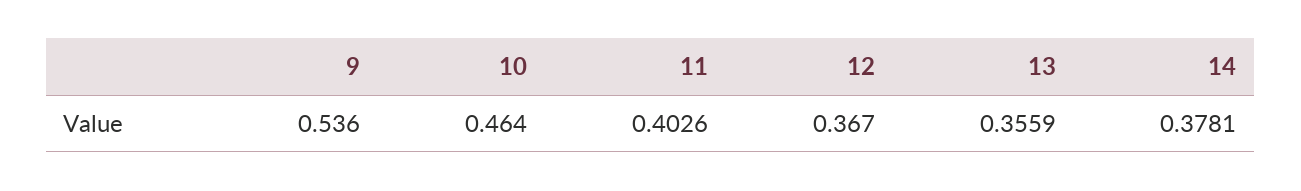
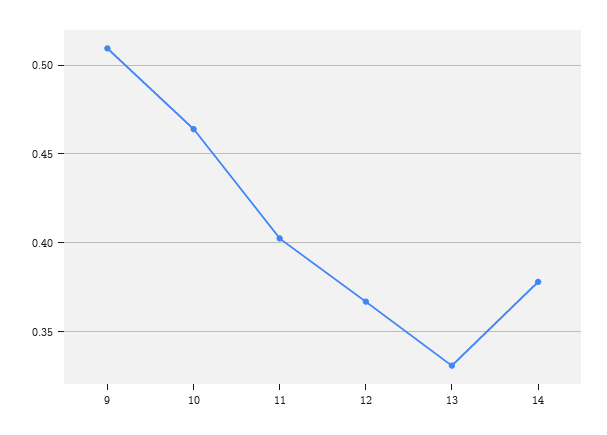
9: 0.536 -> 0.51
13: 0.3559 -> 0.33

